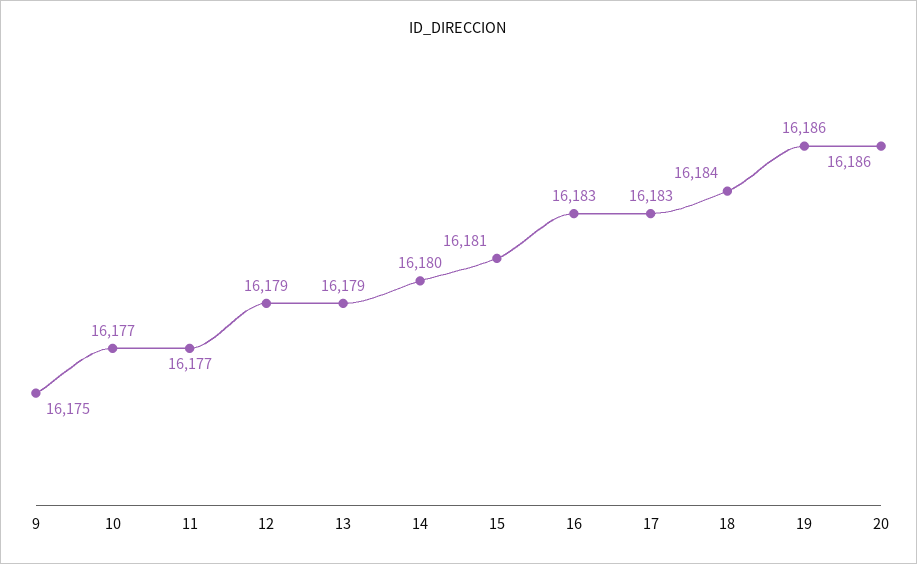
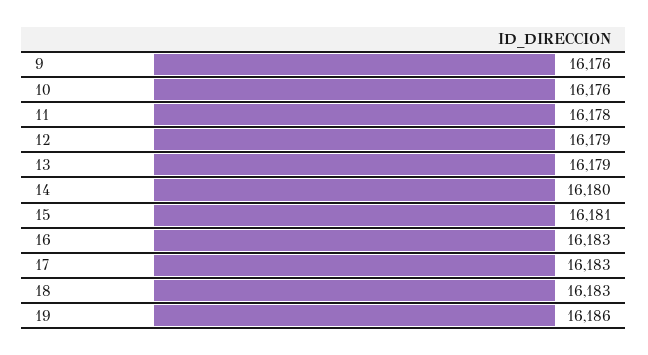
9: 16175 -> 16176
10: 16177 -> 16176
11: 16177 -> 16178
18: 16184 -> 16183
20: 16186 -> none

